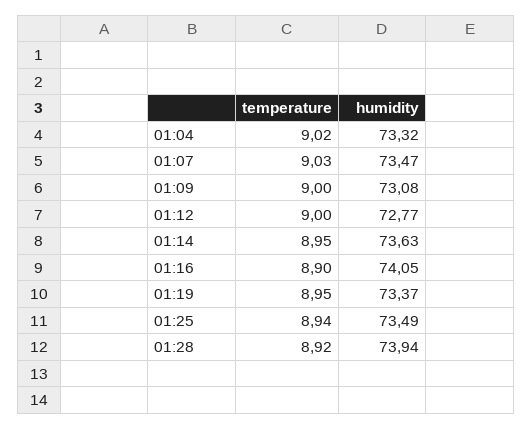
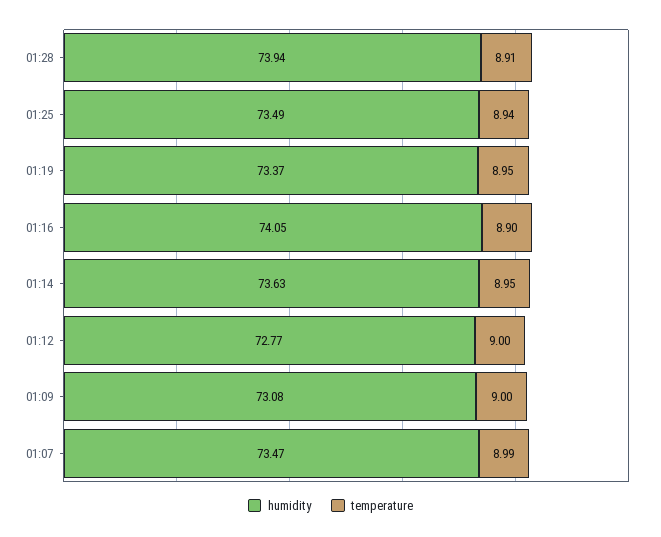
temperature, 01:04: 9.02 -> none
humidity, 01:04: 73.32 -> none
temperature, 01:07: 9.03 -> 8.99
temperature, 01:28: 8.92 -> 8.91

